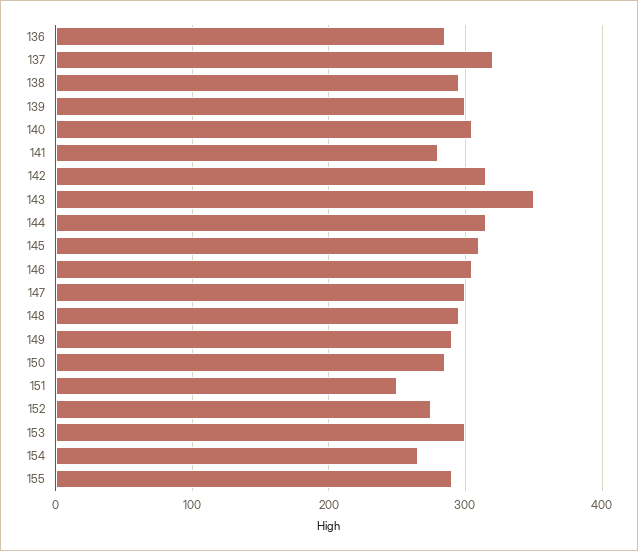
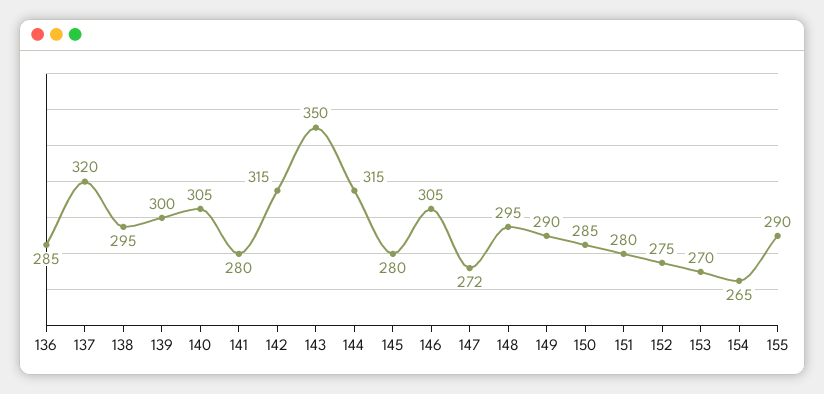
145: 310 -> 280
147: 300 -> 272
151: 250 -> 280
153: 300 -> 270

